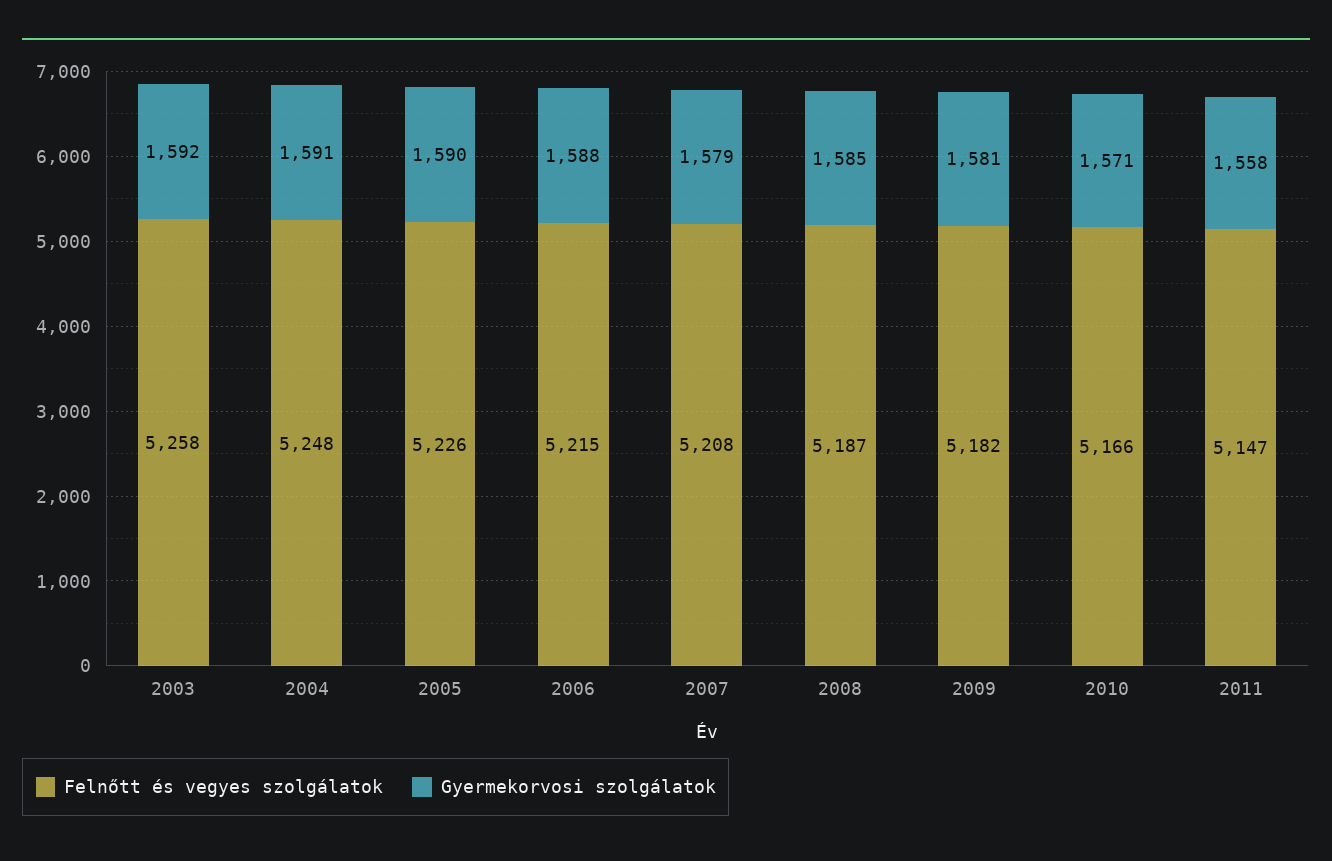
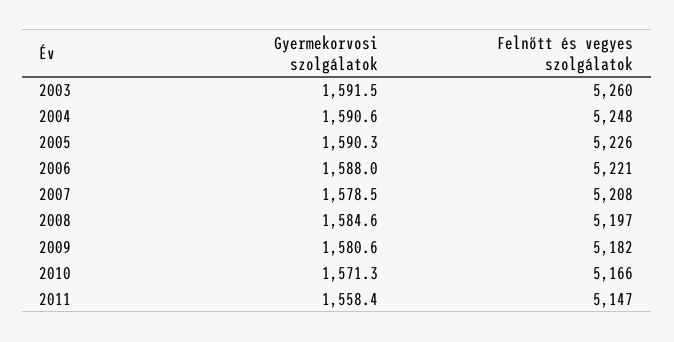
Felnőtt és vegyes szolgálatok, 2003: 5258 -> 5260
Felnőtt és vegyes szolgálatok, 2006: 5215 -> 5221
Felnőtt és vegyes szolgálatok, 2008: 5187 -> 5197

